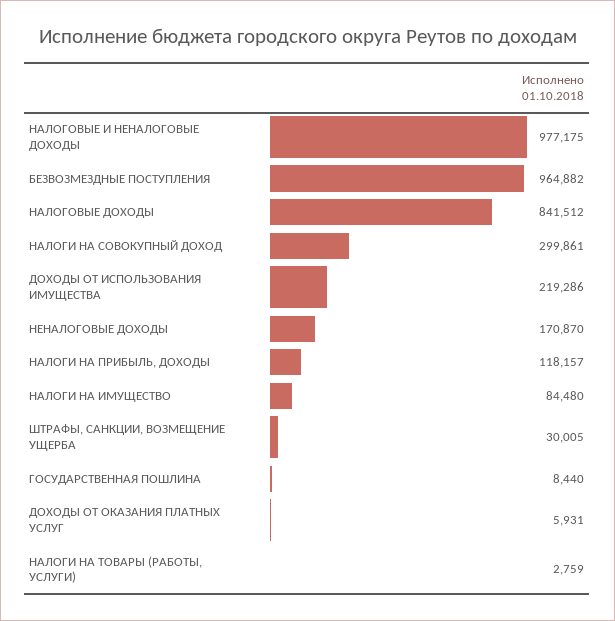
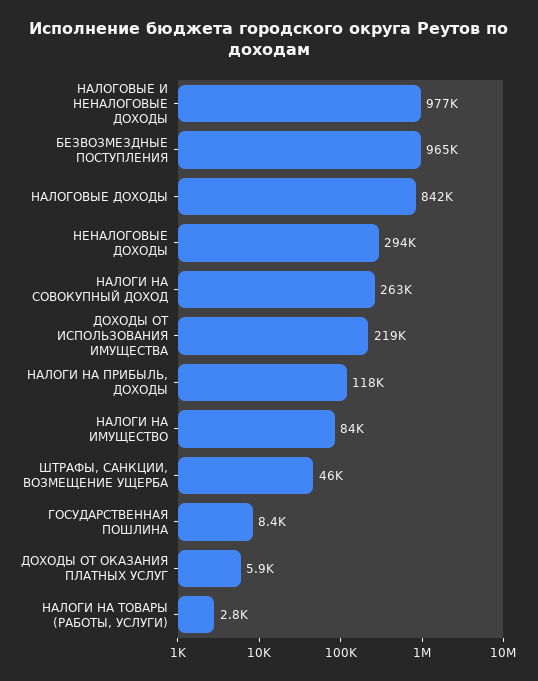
НАЛОГИ НА СОВОКУПНЫЙ ДОХОД: 299861 -> 263000
НЕНАЛОГОВЫЕ ДОХОДЫ: 170870 -> 294000
ШТРАФЫ, САНКЦИИ, ВОЗМЕЩЕНИЕ УЩЕРБА: 30005 -> 46000

